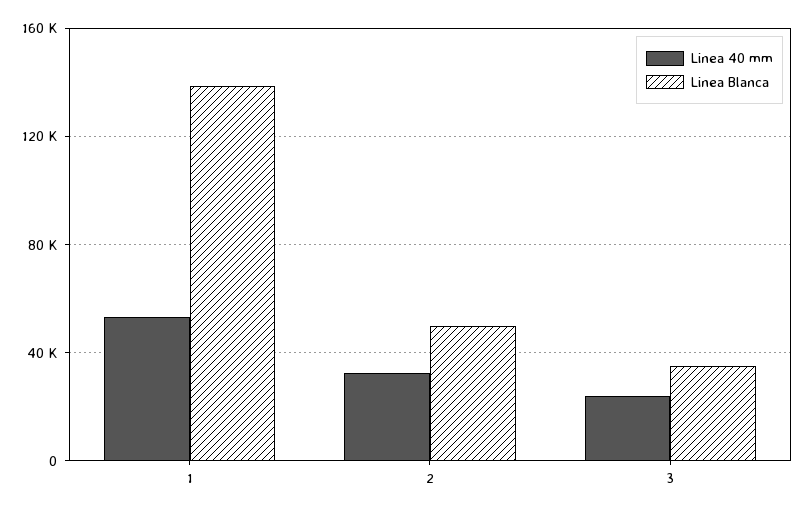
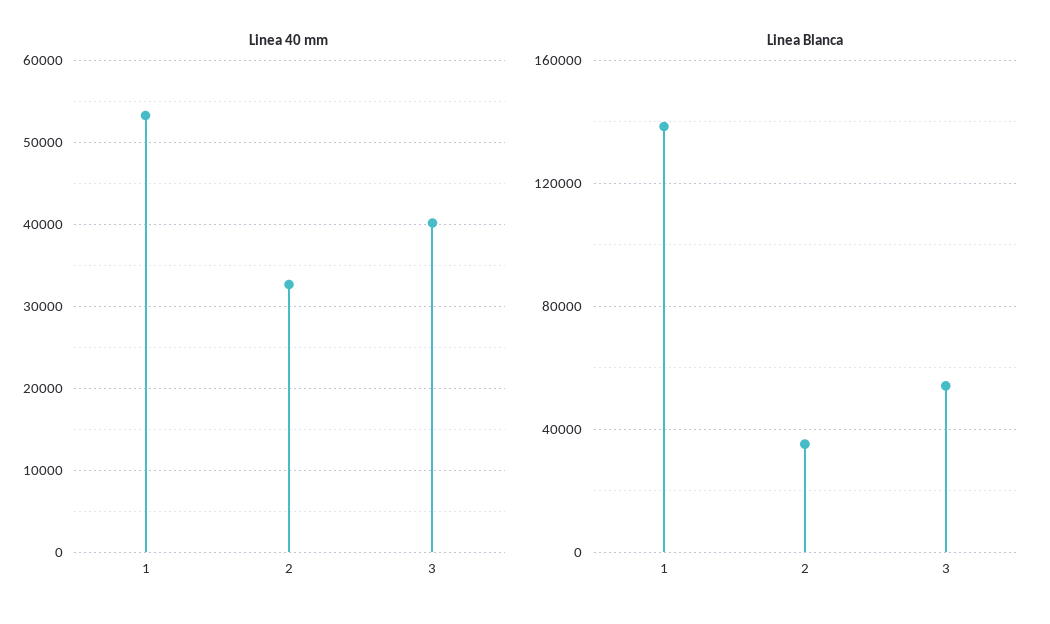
Linea Blanca, 2: 50000 -> 35000
Linea 40 mm, 3: 25000 -> 40000
Linea Blanca, 3: 35000 -> 55000

